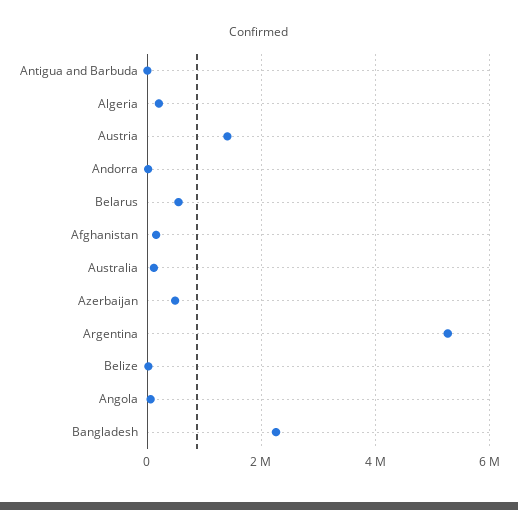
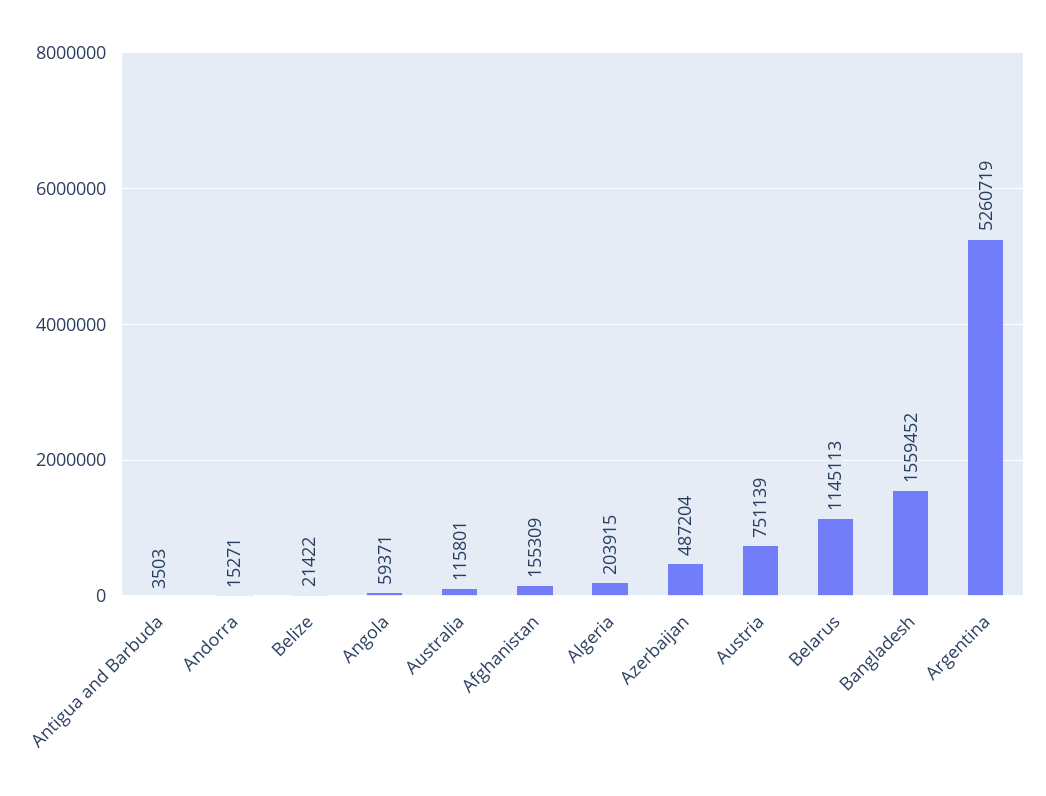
Austria: 1400000 -> 751139
Belarus: 600000 -> 1145113
Bangladesh: 2200000 -> 1559452

